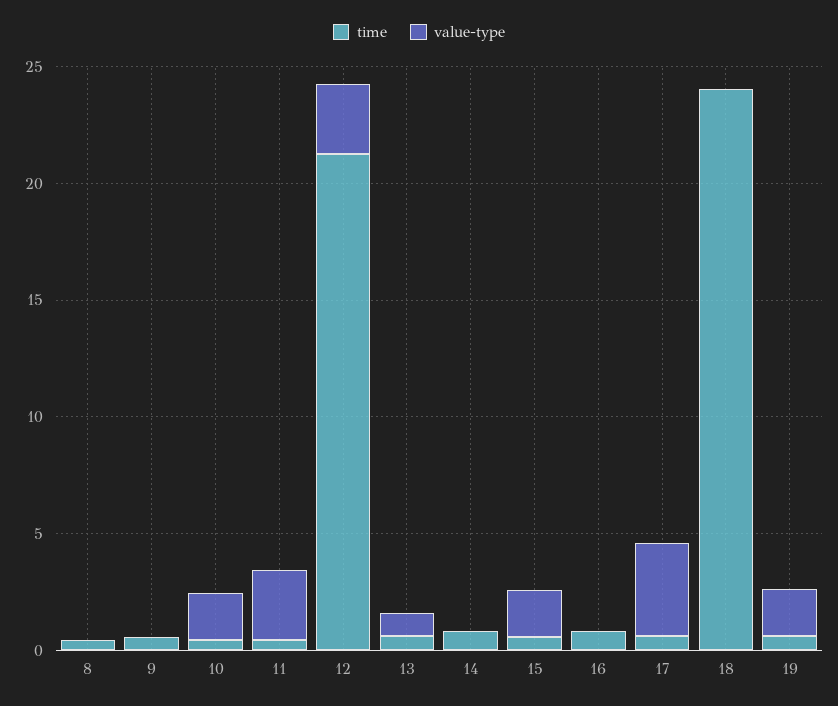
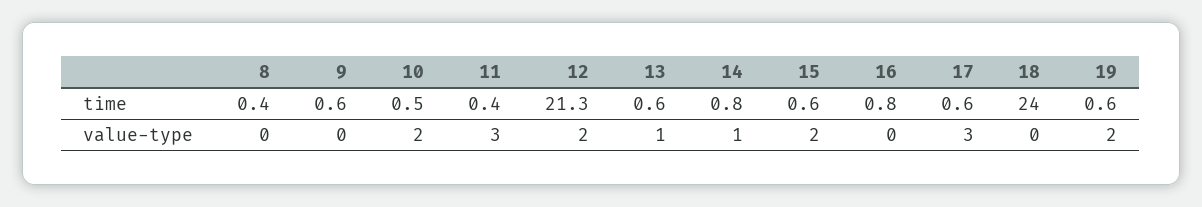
value-type, 12: 3 -> 2
value-type, 14: 0 -> 1
value-type, 17: 4 -> 3

